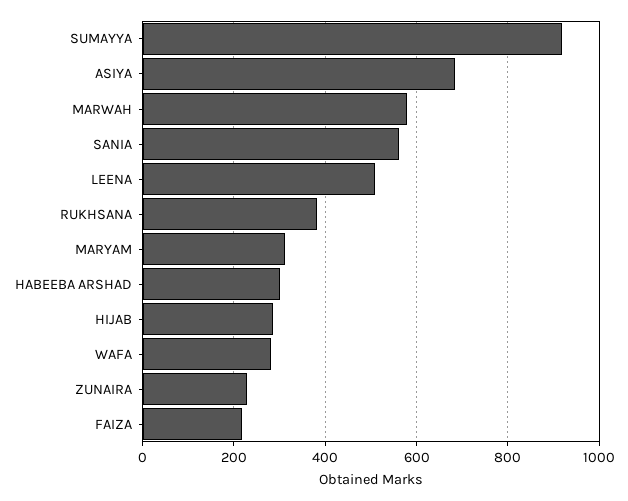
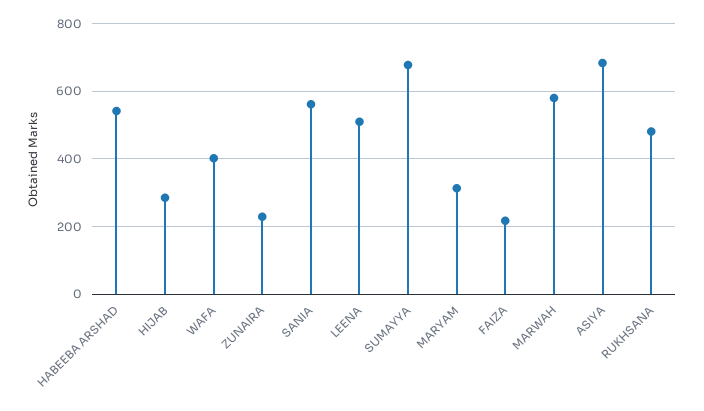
SUMAYYA: 920 -> 680
RUKHSANA: 380 -> 480
HABEEBA ARSHAD: 300 -> 540
WAFA: 280 -> 400

